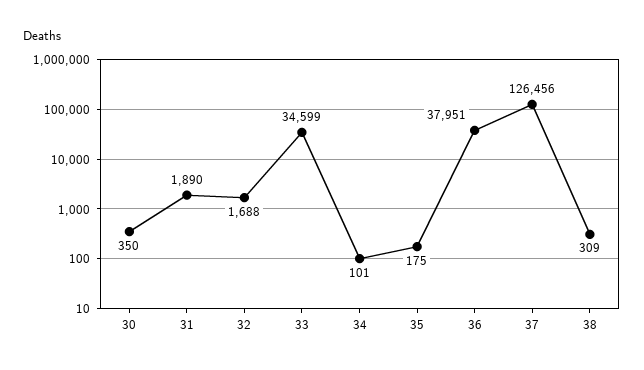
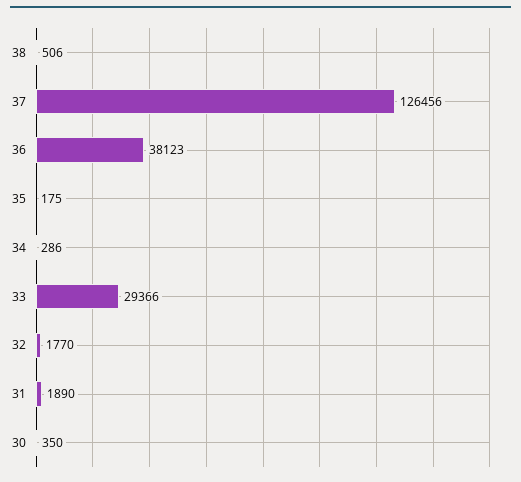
32: 1688 -> 1770
33: 34599 -> 29366
34: 101 -> 286
36: 37951 -> 38123
38: 309 -> 506

